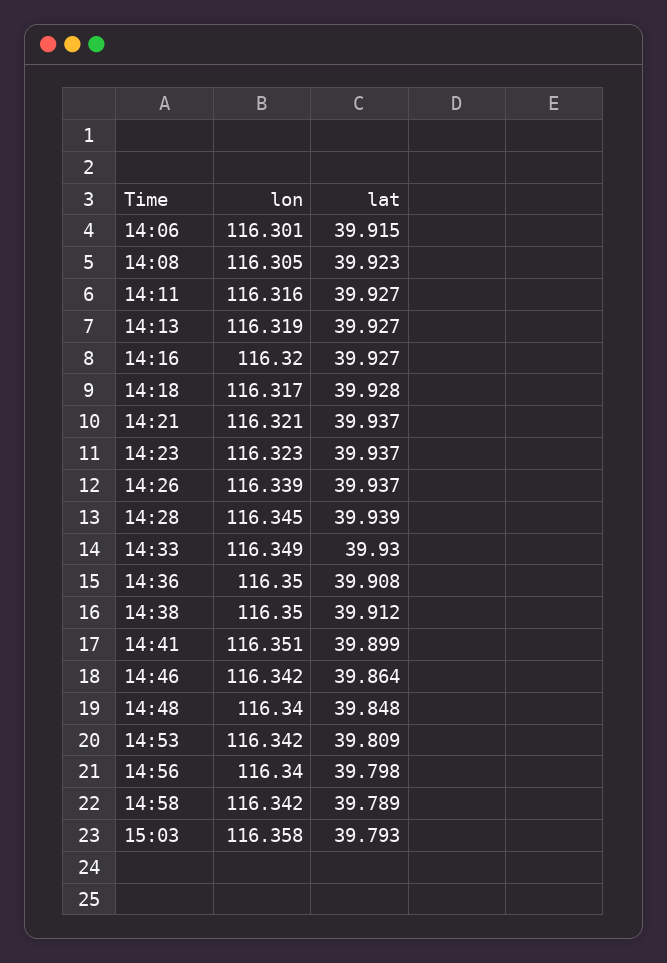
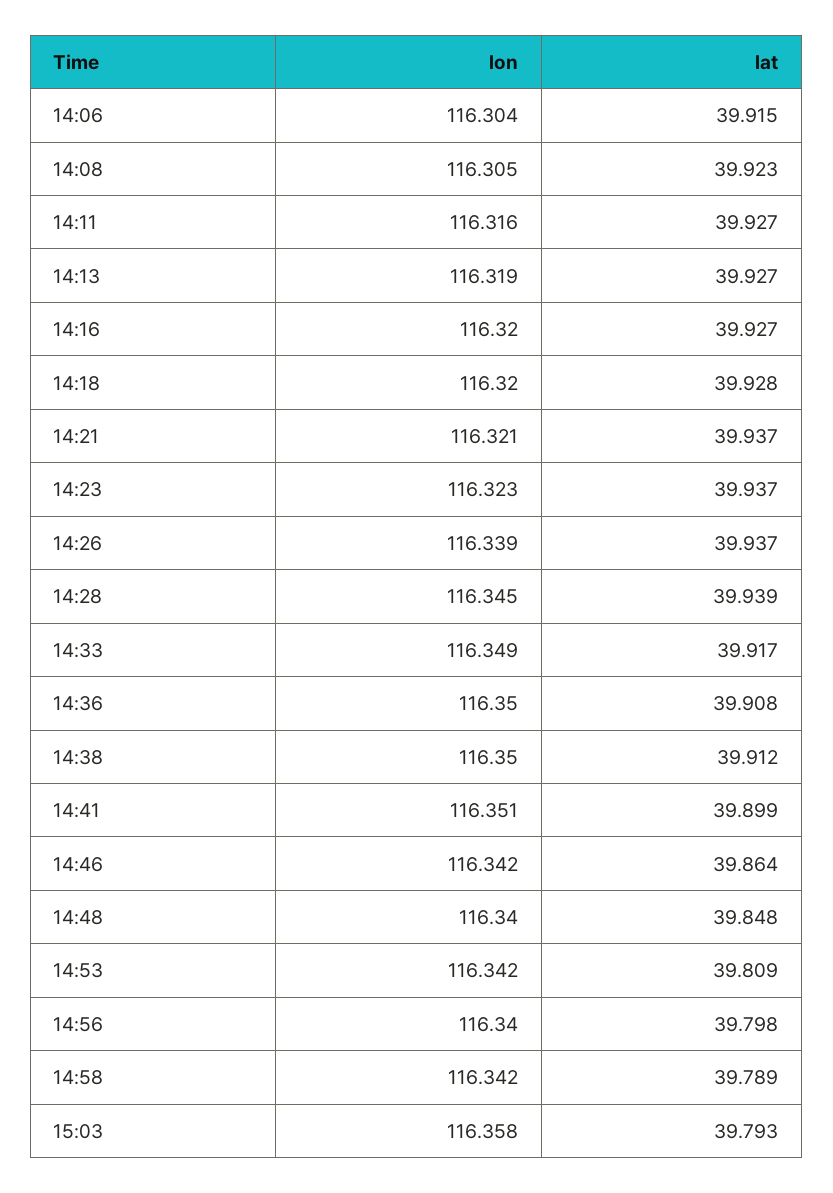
lon, 14:06: 116.301 -> 116.304
lon, 14:18: 116.317 -> 116.32
lat, 14:33: 39.93 -> 39.917

